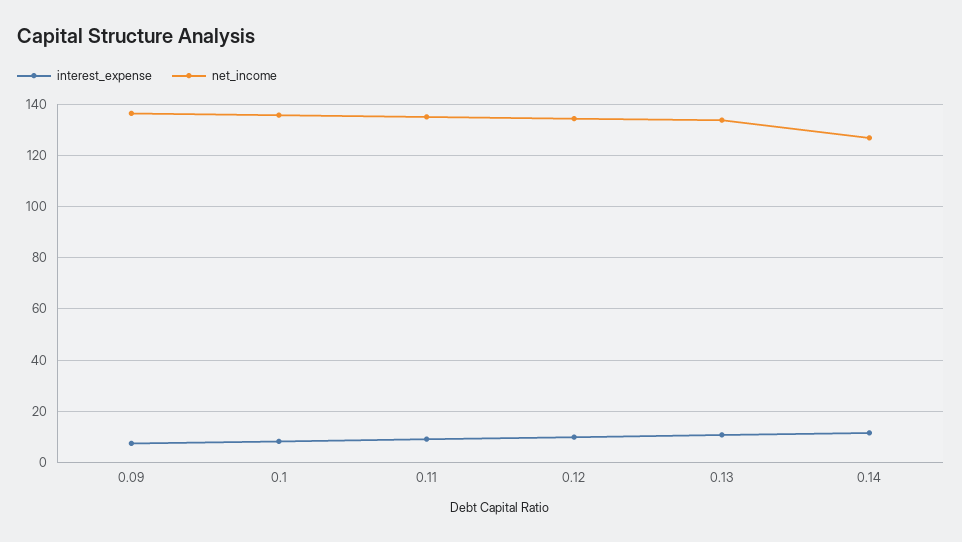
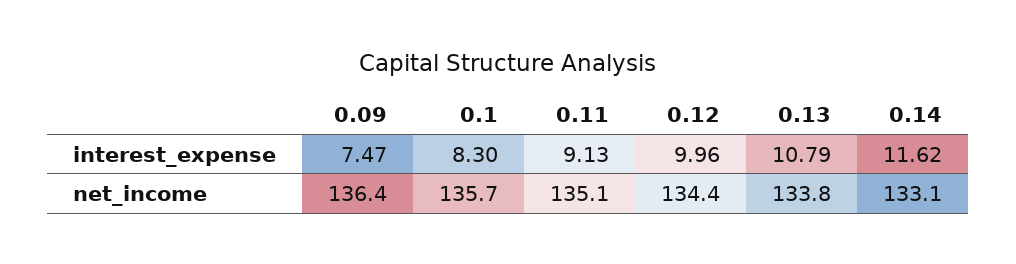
net_income, 0.14: 127.5 -> 133.1

